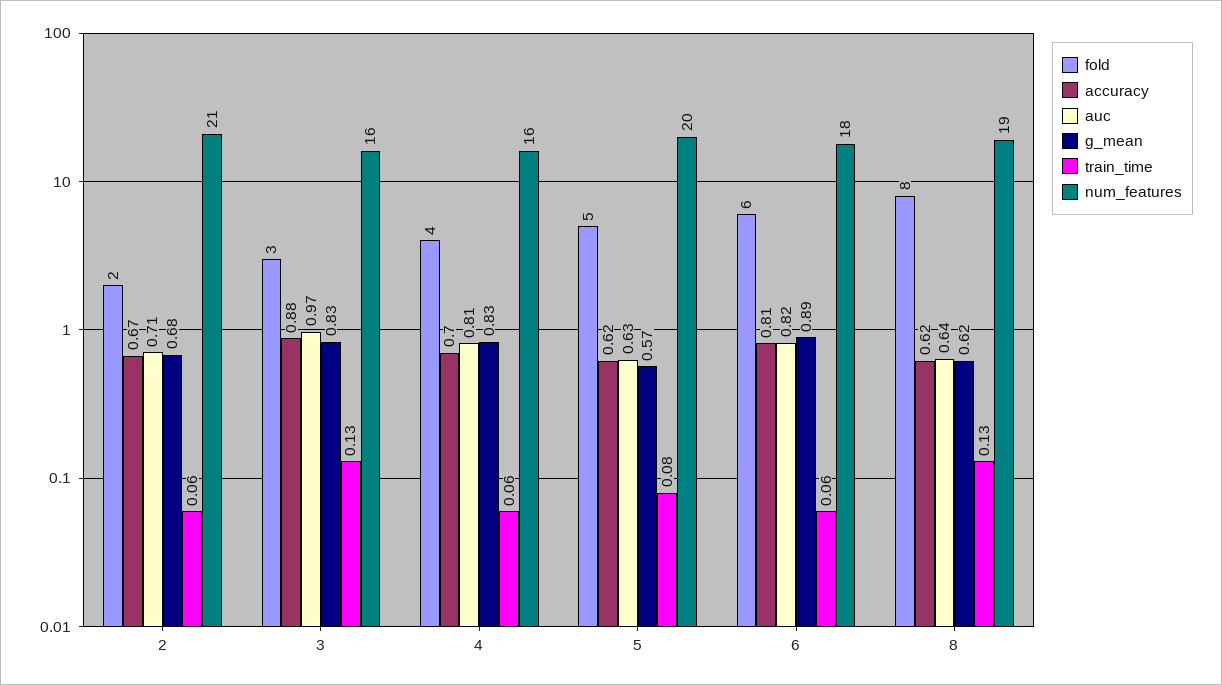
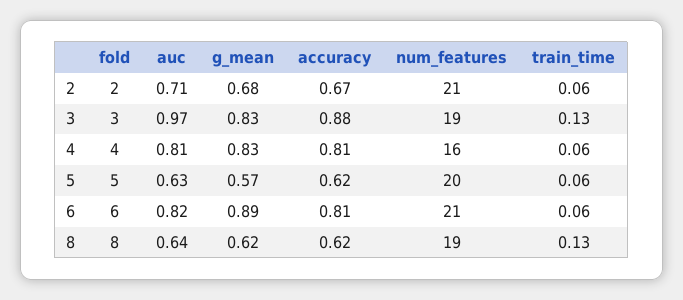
num_features, 3: 16 -> 19
accuracy, 4: 0.7 -> 0.81
train_time, 5: 0.08 -> 0.06
num_features, 6: 18 -> 21

